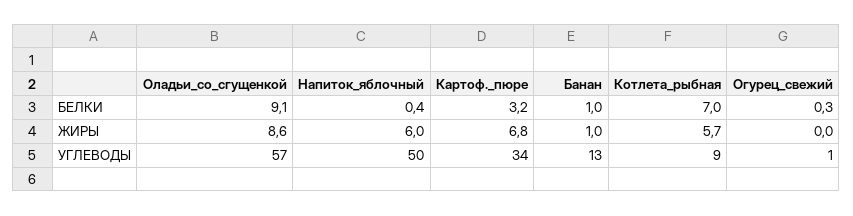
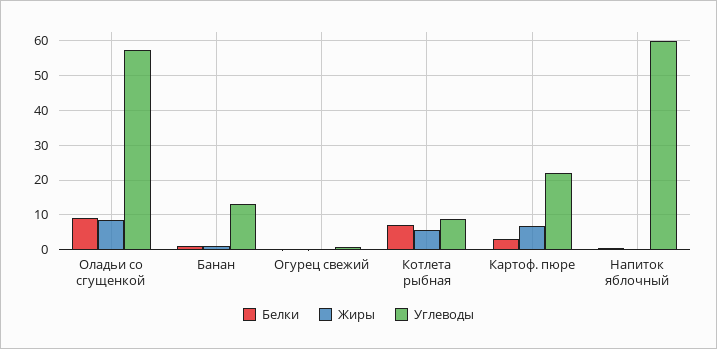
ЖИРЫ, Напиток_яблочный: 6 -> 0
УГЛЕВОДЫ, Напиток_яблочный: 50 -> 60
УГЛЕВОДЫ, Картоф._пюре: 34 -> 22

